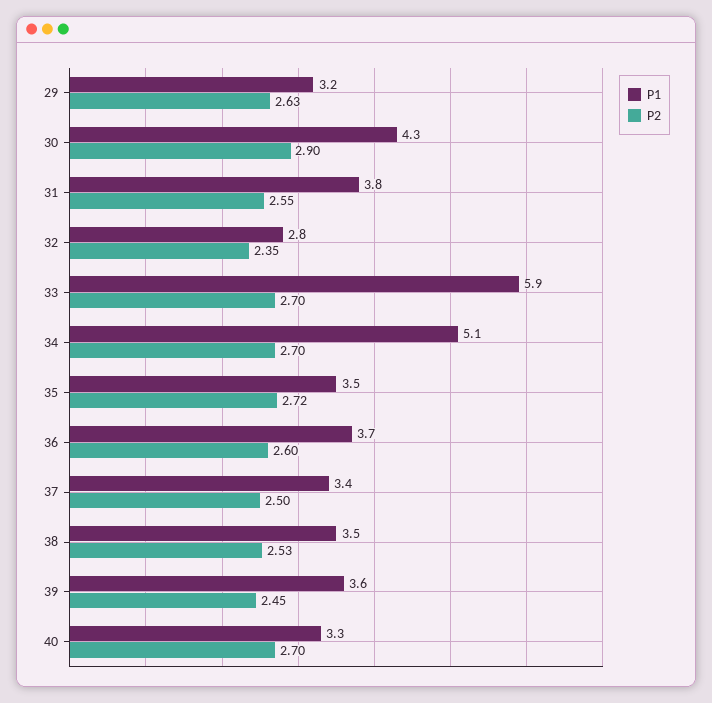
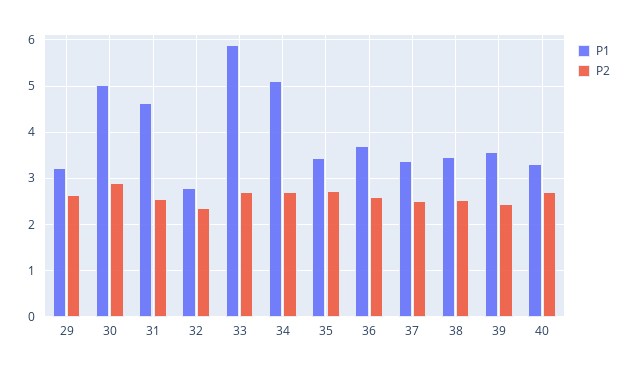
P1, 30: 4.3 -> 5
P1, 31: 3.8 -> 4.6

